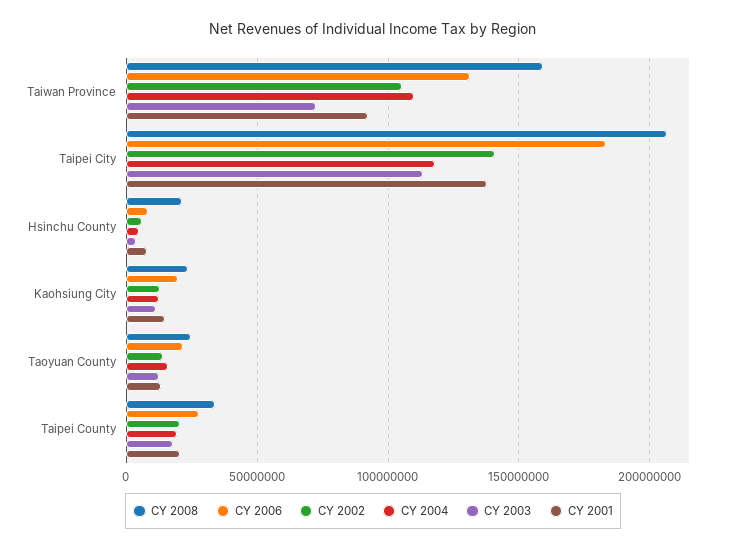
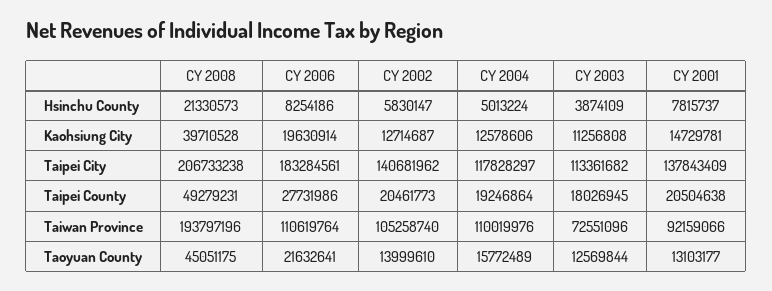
CY 2008, Taiwan Province: 160000000 -> 193797196
CY 2006, Taiwan Province: 130000000 -> 110619764
CY 2008, Kaohsiung City: 25000000 -> 39710528
CY 2008, Taoyuan County: 25000000 -> 45051175
CY 2008, Taipei County: 35000000 -> 49279231

